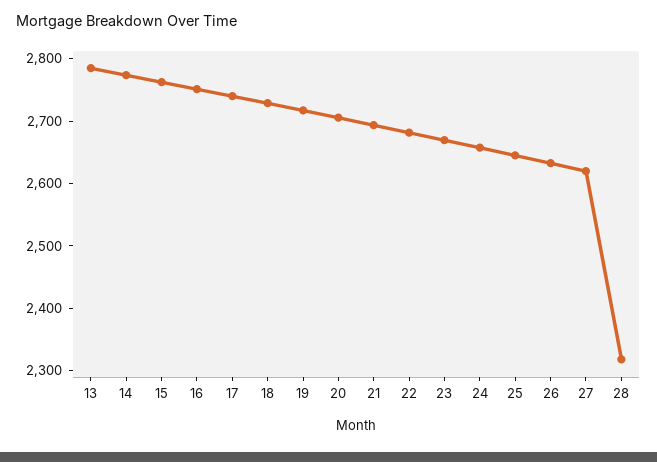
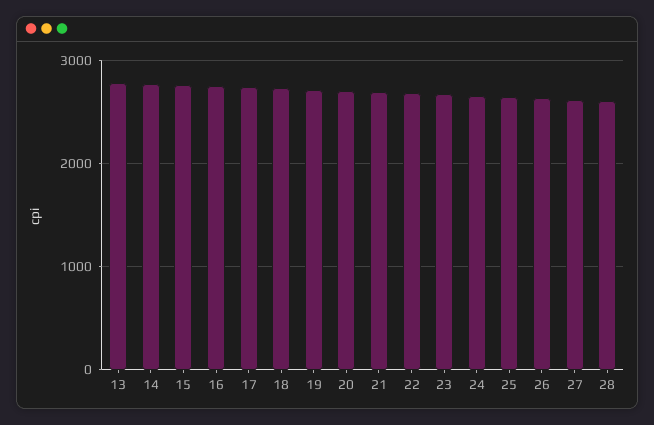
28: 2320 -> 2600

